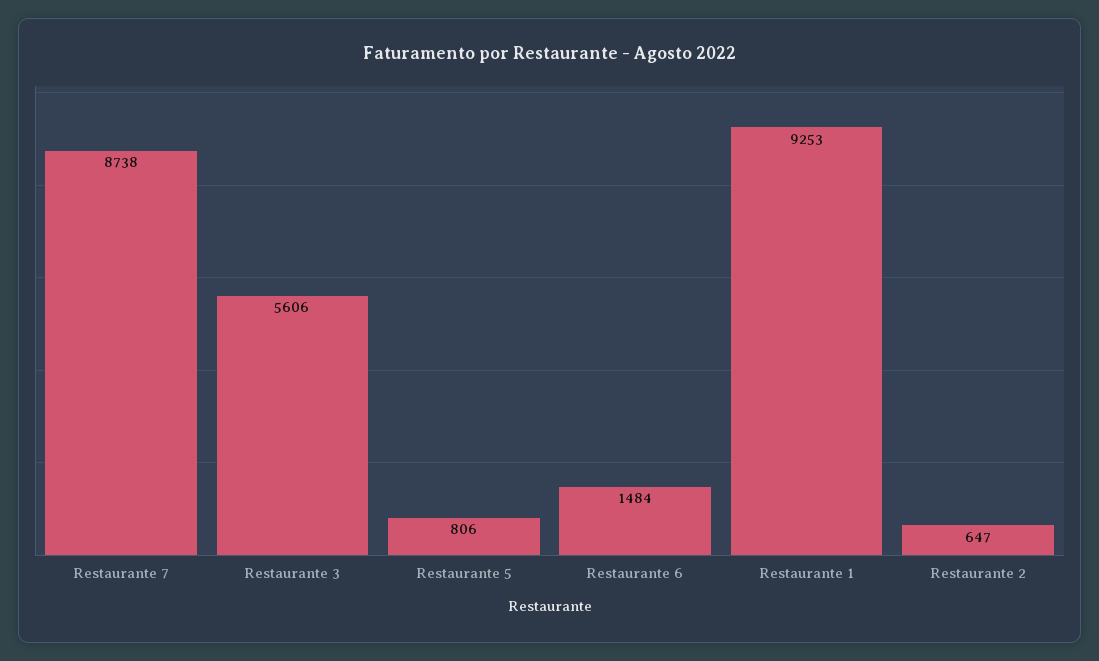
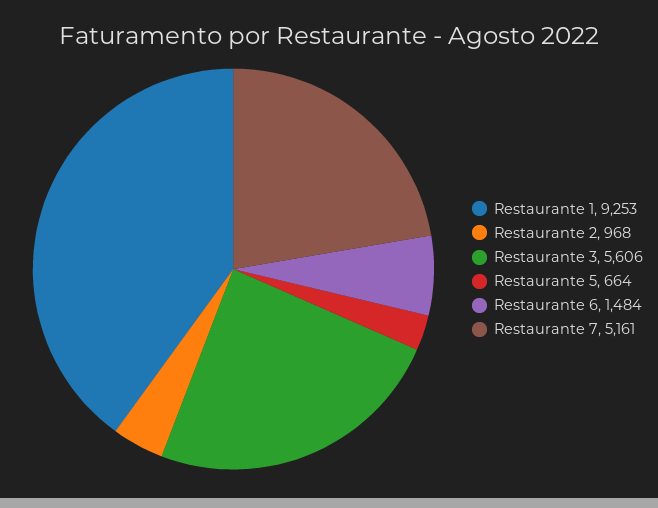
Restaurante 7: 8738 -> 5161
Restaurante 5: 806 -> 664
Restaurante 2: 647 -> 968

